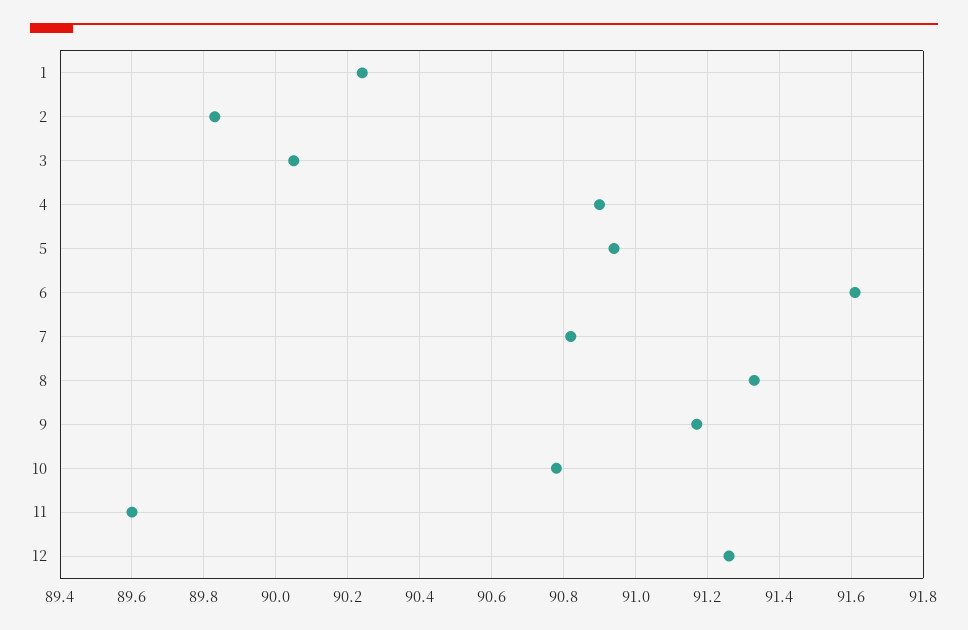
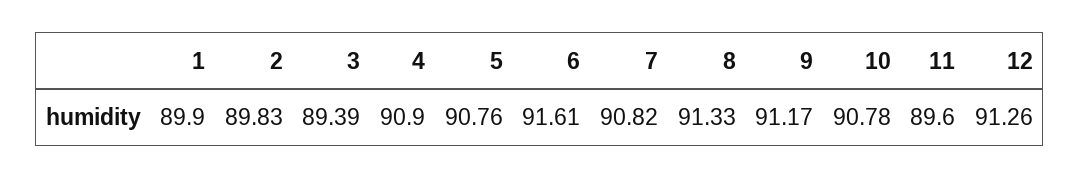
1: 90.25 -> 89.9
3: 90.05 -> 89.39
5: 90.95 -> 90.76

